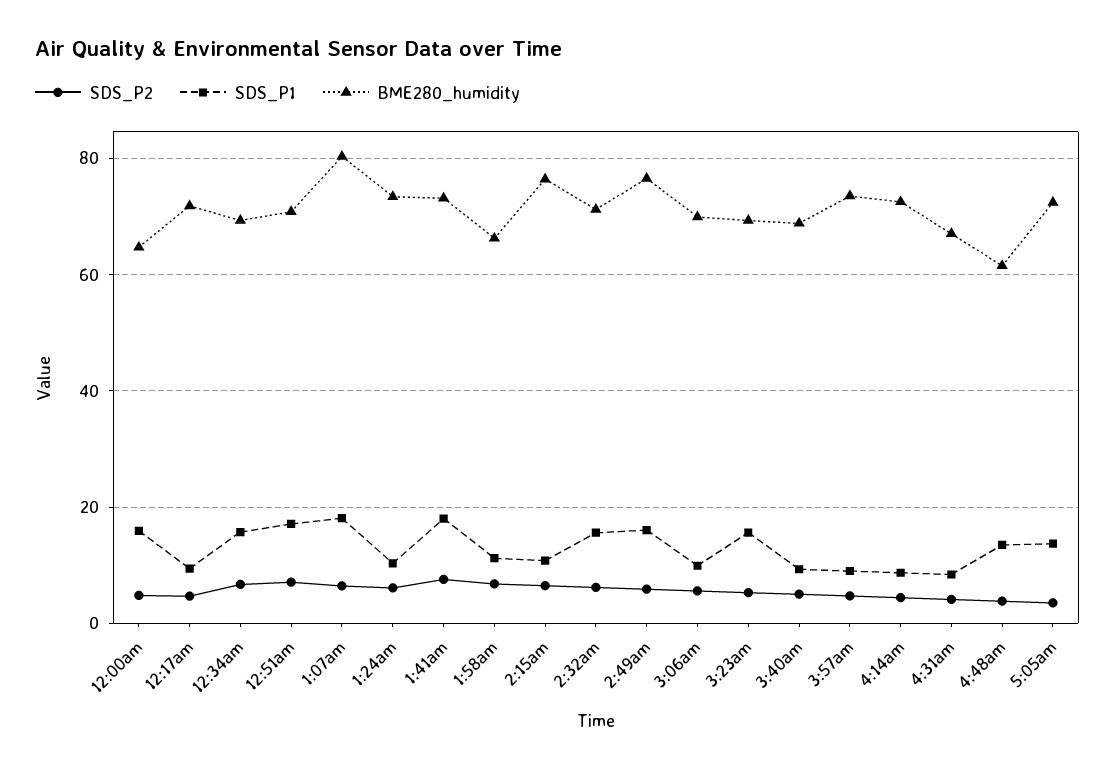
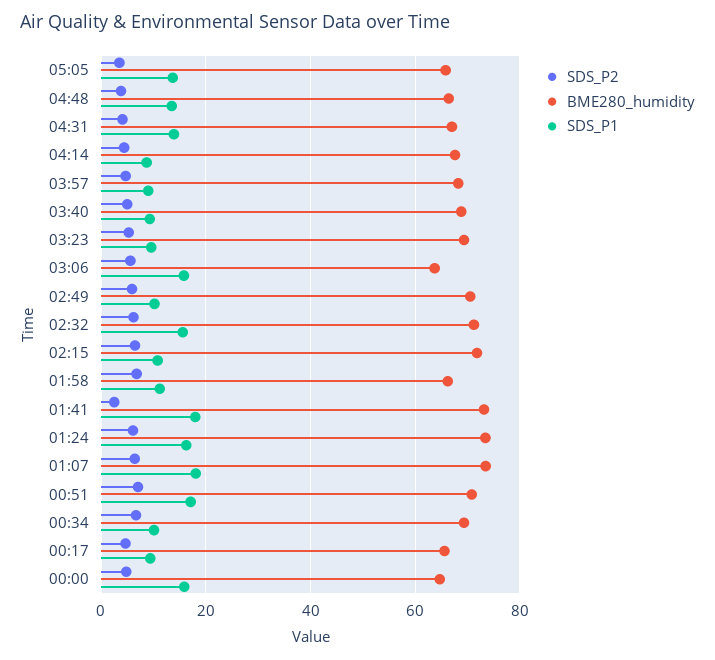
BME280_humidity, 12:17am: 72 -> 66
SDS_P1, 12:34am: 16 -> 10
BME280_humidity, 1:07am: 80 -> 74
SDS_P1, 1:24am: 10 -> 16
SDS_P2, 1:41am: 8 -> 2
BME280_humidity, 2:15am: 76 -> 72
SDS_P1, 2:49am: 16 -> 10
BME280_humidity, 2:49am: 76 -> 70
SDS_P1, 3:06am: 10 -> 16
BME280_humidity, 3:06am: 70 -> 64
SDS_P1, 3:23am: 16 -> 10
BME280_humidity, 3:57am: 74 -> 68
BME280_humidity, 4:14am: 72 -> 68
SDS_P1, 4:31am: 8 -> 14
BME280_humidity, 4:48am: 62 -> 66
BME280_humidity, 5:05am: 72 -> 66

